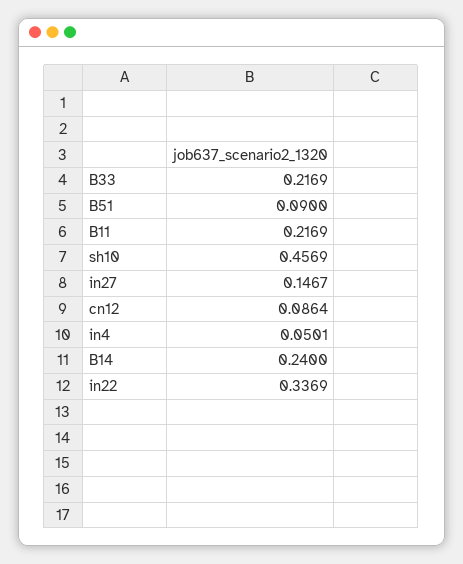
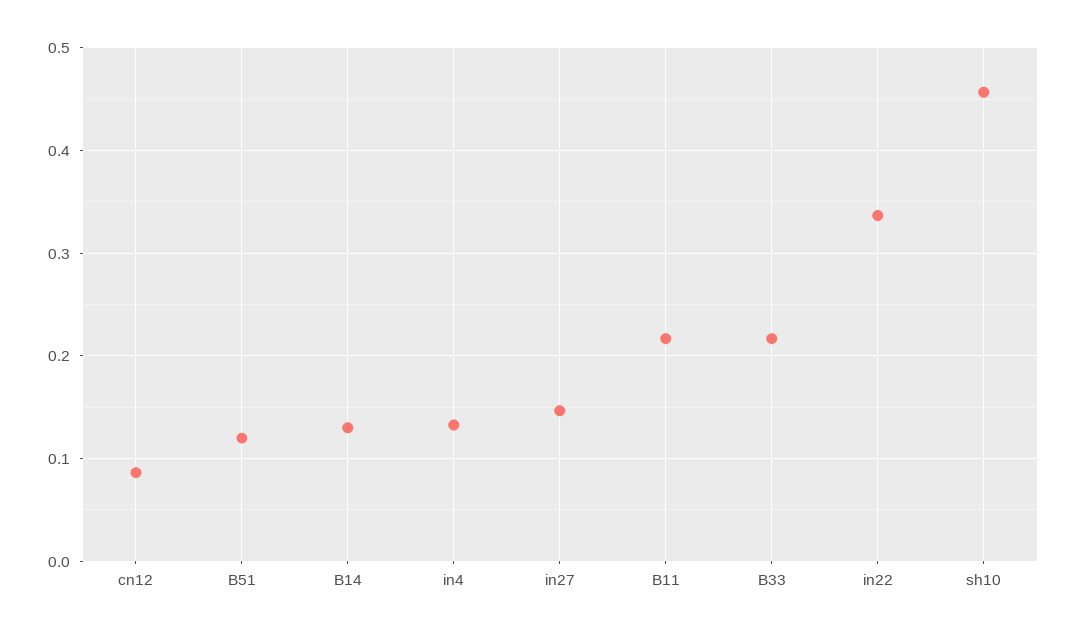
B51: 0.09 -> 0.12
in4: 0.0501 -> 0.13
B14: 0.24 -> 0.13

